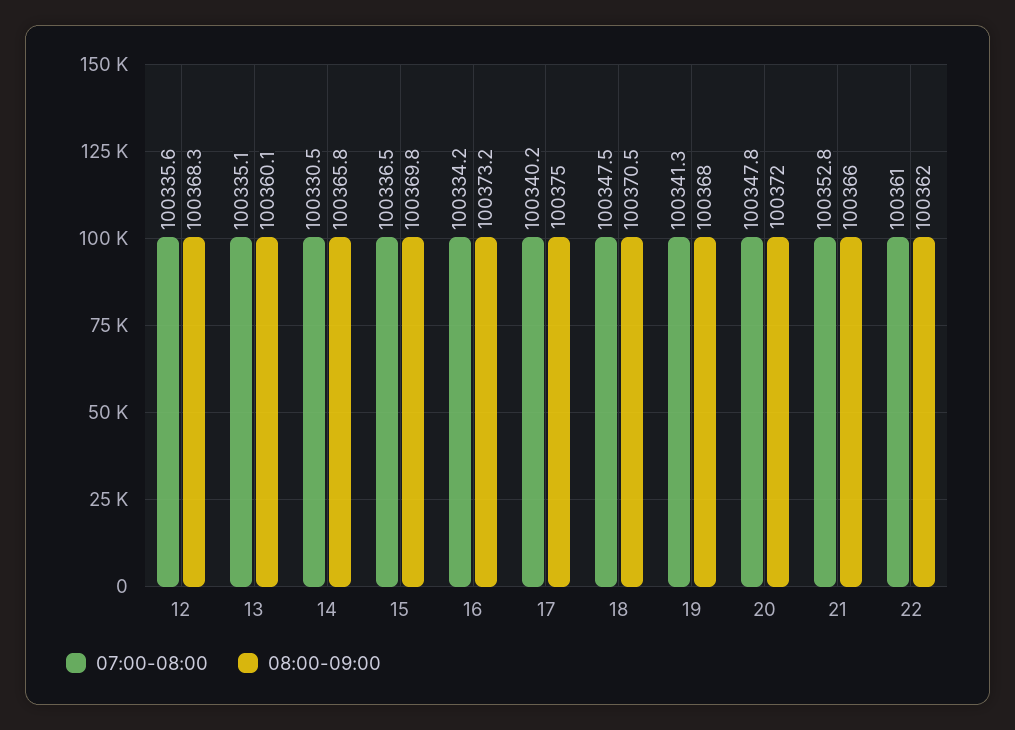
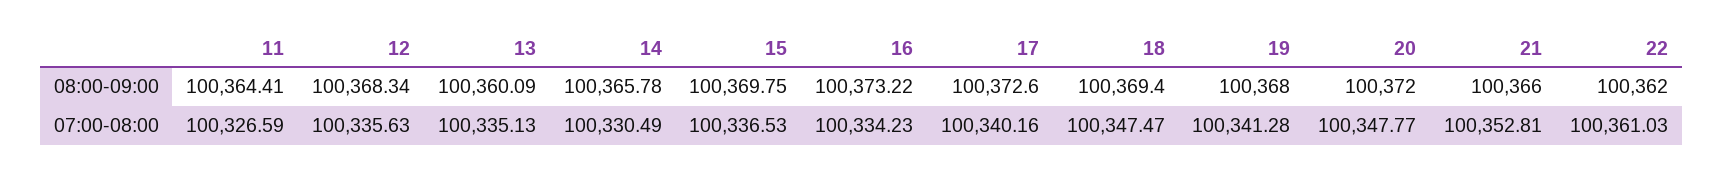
08:00-09:00, 17: 100375 -> 100372.6
08:00-09:00, 18: 100370.5 -> 100369.4
08:00-09:00, 11: none -> 100364.41
07:00-08:00, 11: none -> 100326.59

